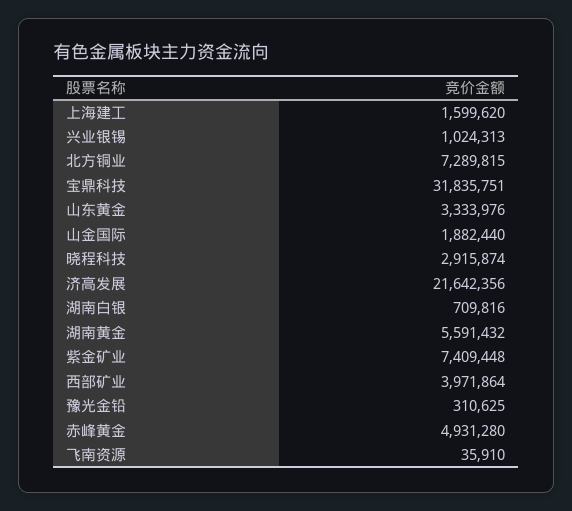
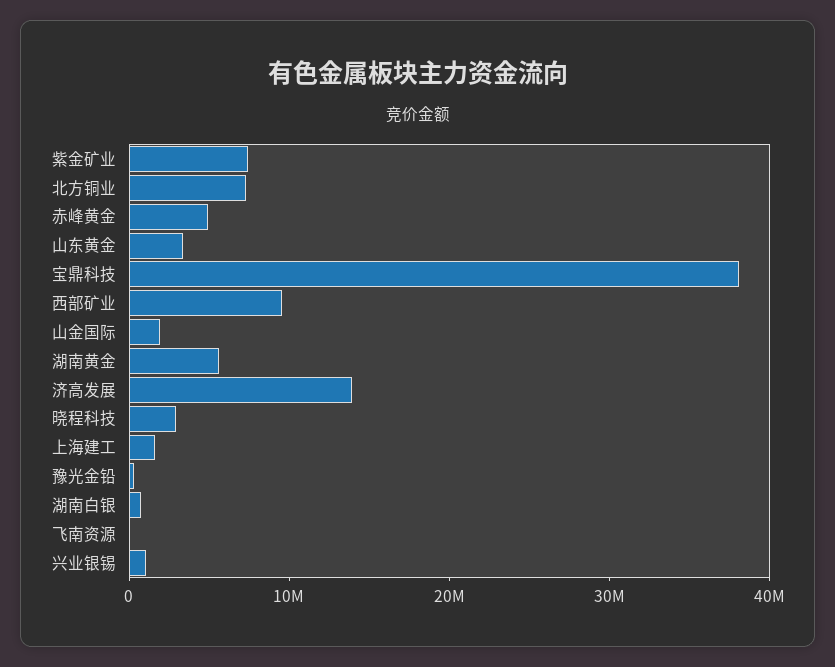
宝鼎科技: 31835751 -> 38000000
济高发展: 21642356 -> 14000000
西部矿业: 3971864 -> 10000000

